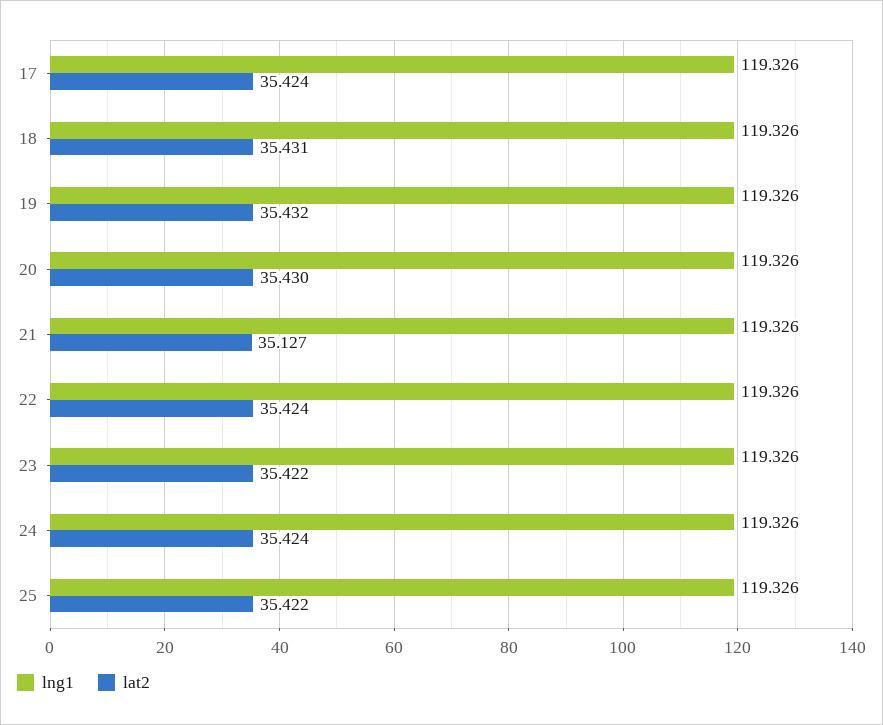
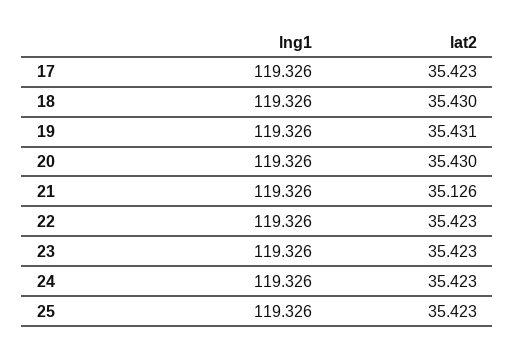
lat2, 17: 35.424 -> 35.423
lat2, 18: 35.431 -> 35.43
lat2, 19: 35.432 -> 35.431
lat2, 21: 35.127 -> 35.126
lat2, 22: 35.424 -> 35.423
lat2, 23: 35.422 -> 35.423
lat2, 24: 35.424 -> 35.423
lat2, 25: 35.422 -> 35.423

